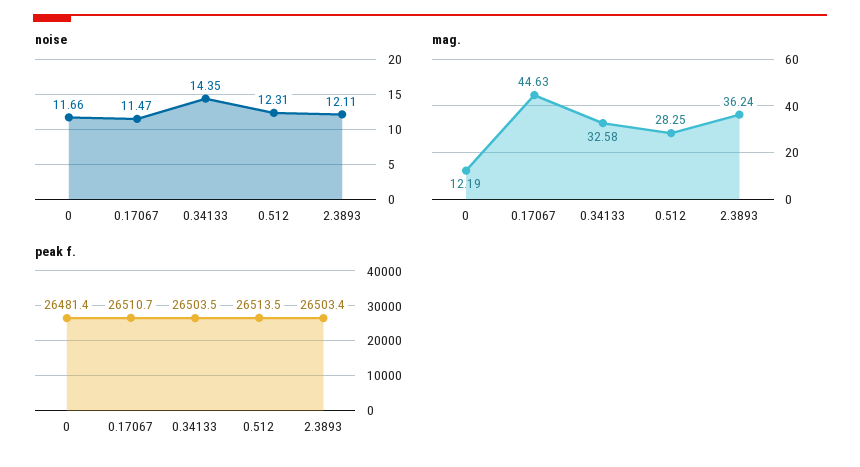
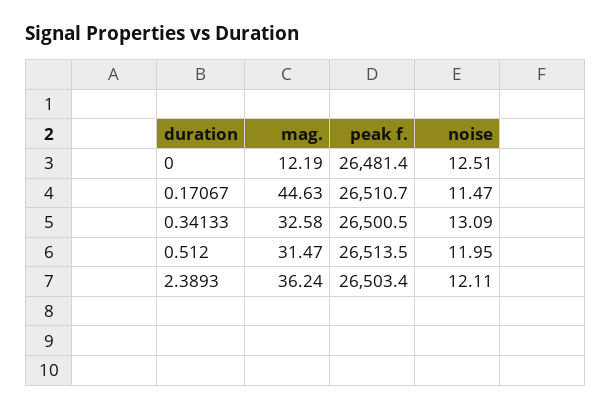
noise, 0: 11.66 -> 12.51
noise, 0.34133: 14.35 -> 13.09
noise, 0.512: 12.31 -> 11.95
mag., 0.512: 28.25 -> 31.47
peak f., 0.34133: 26503.5 -> 26500.5

